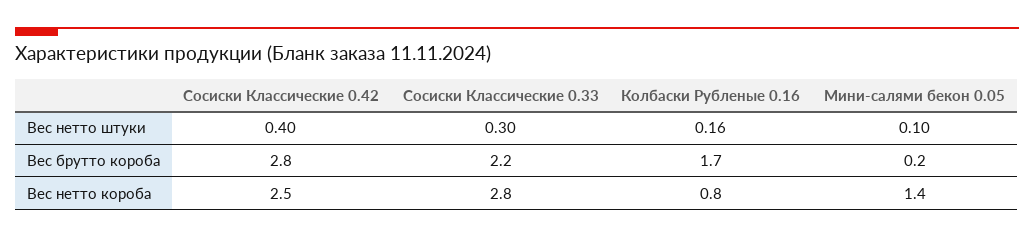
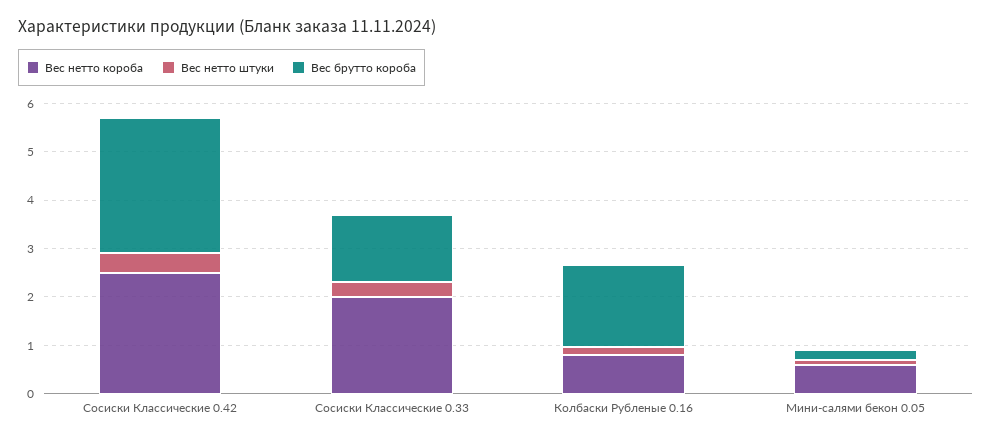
Вес брутто короба, Сосиски Классические 0.33: 2.2 -> 1.4
Вес нетто короба, Сосиски Классические 0.33: 2.8 -> 2
Вес нетто короба, Мини-салями бекон 0.05: 1.4 -> 0.6

